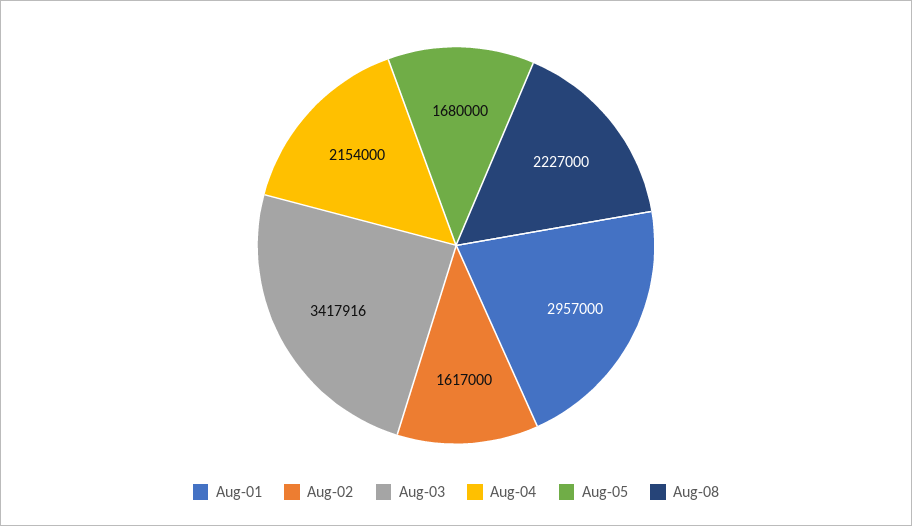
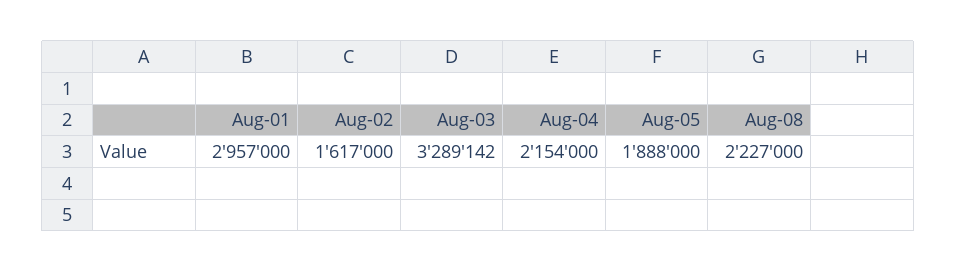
Aug-03: 3417916 -> 3289142
Aug-05: 1680000 -> 1888000

